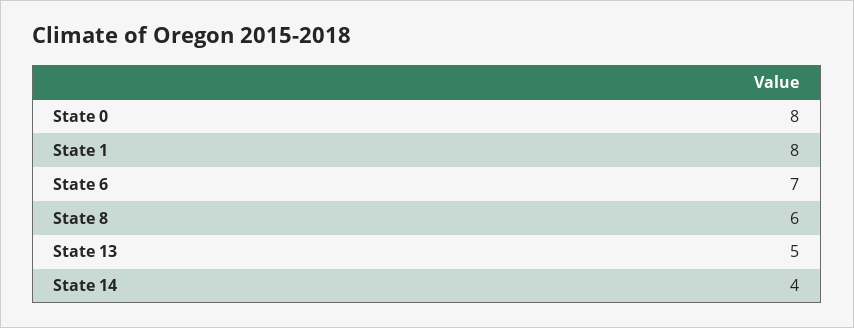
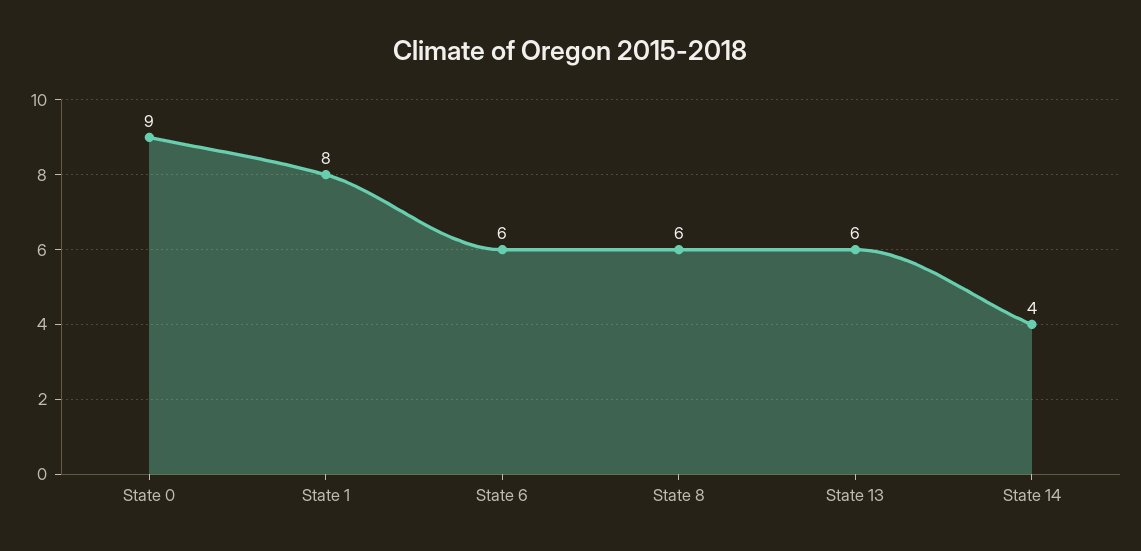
State 0: 8 -> 9
State 6: 7 -> 6
State 13: 5 -> 6

